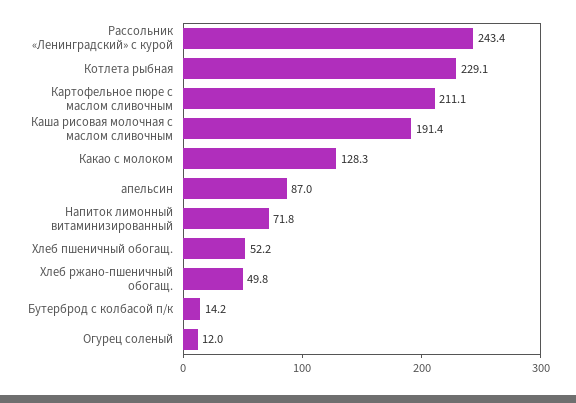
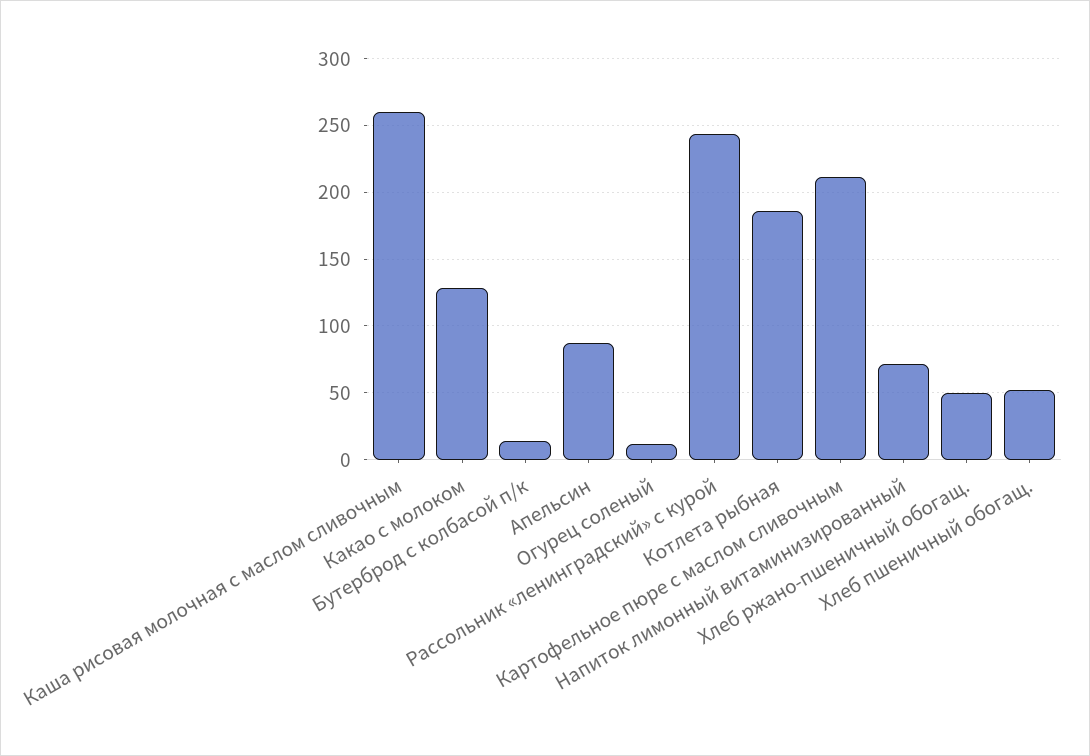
Котлета рыбная: 229.1 -> 185
Каша рисовая молочная с маслом сливочным: 191.4 -> 260

